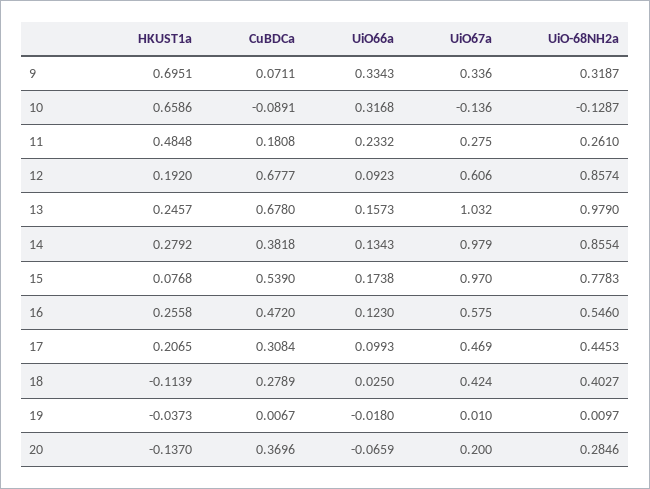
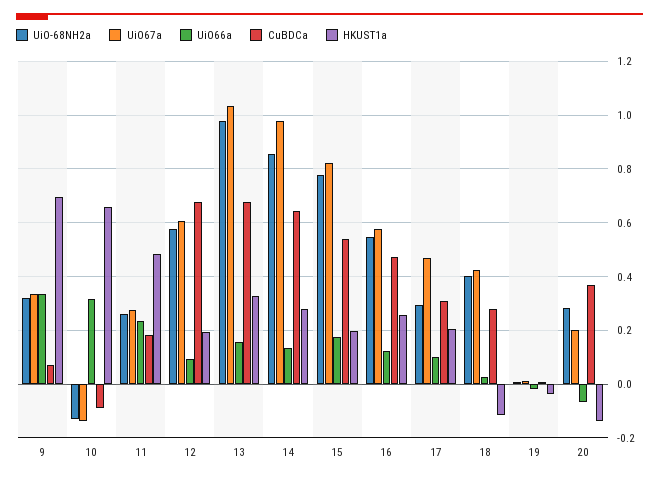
UiO-68NH2a, 12: 0.8574 -> 0.575
HKUST1a, 13: 0.2457 -> 0.325
CuBDCa, 14: 0.3818 -> 0.65
HKUST1a, 15: 0.0768 -> 0.2
UiO67a, 15: 0.97 -> 0.825
UiO-68NH2a, 17: 0.4453 -> 0.3

